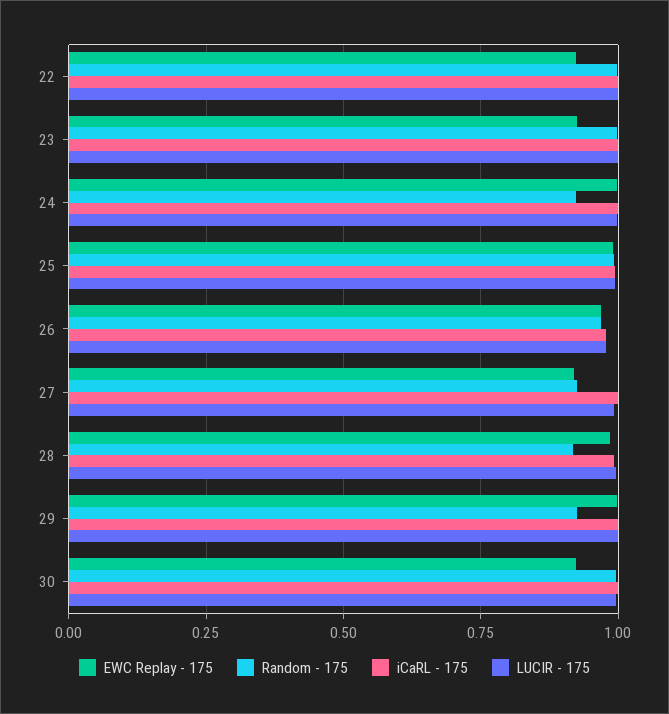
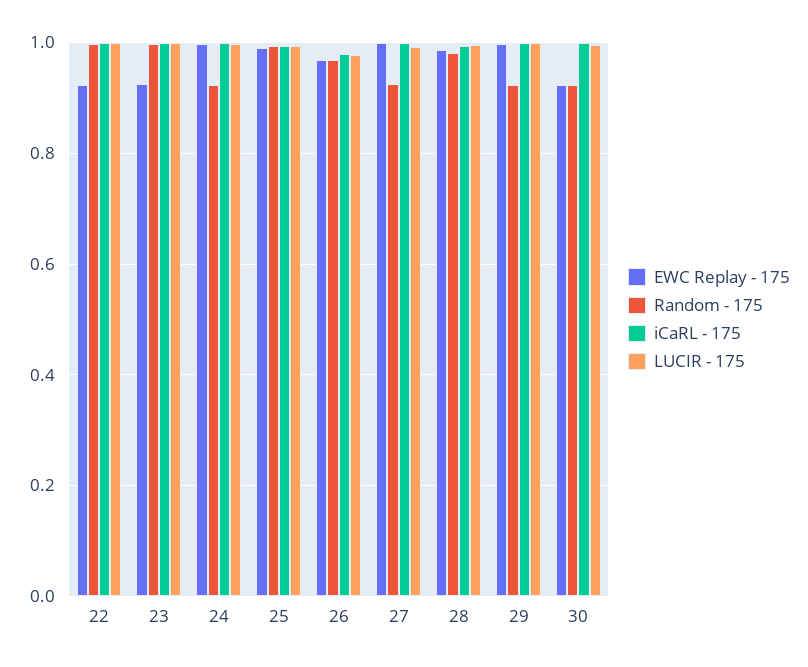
EWC Replay - 175, 27: 0.925 -> 1
Random - 175, 28: 0.925 -> 0.98
Random - 175, 30: 1 -> 0.92

